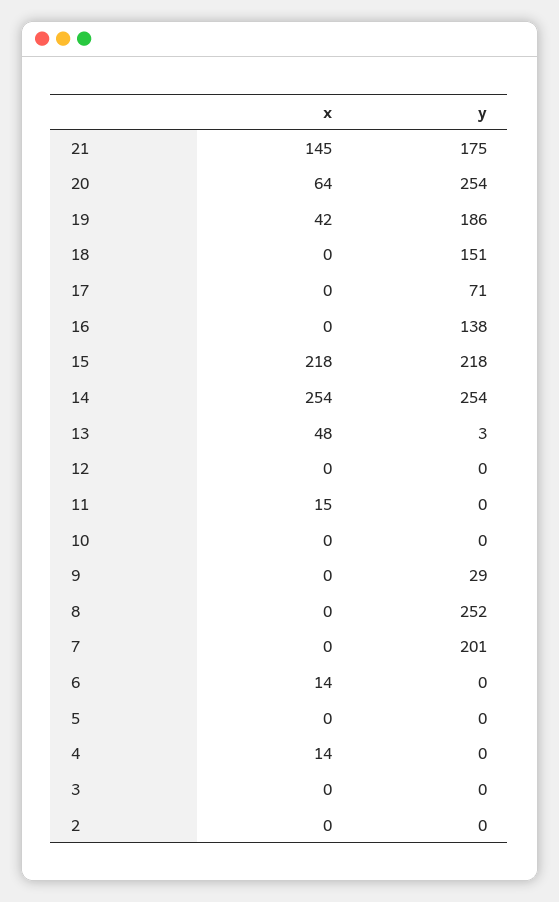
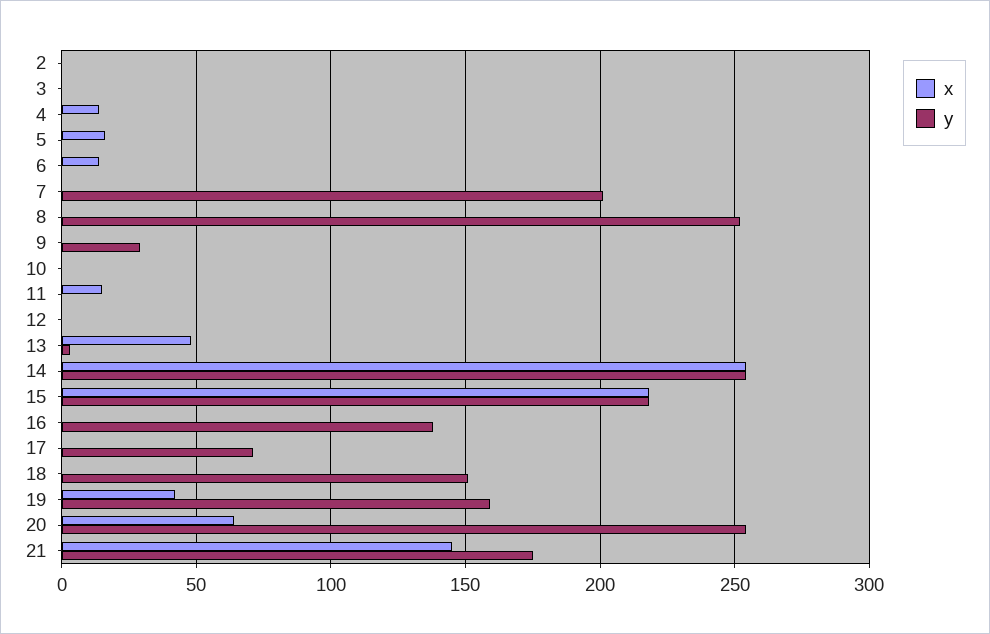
y, 19: 186 -> 160
x, 5: 0 -> 15

